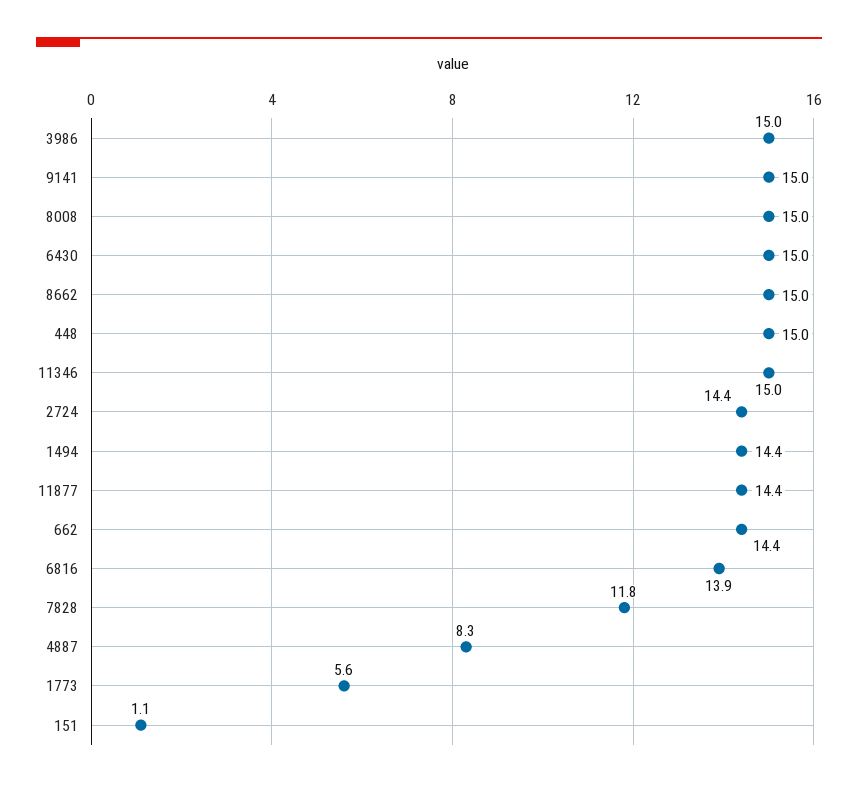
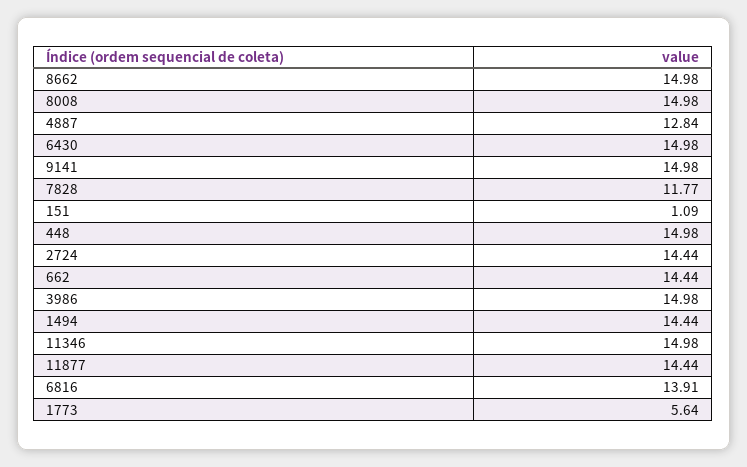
4887: 8.3 -> 12.84

